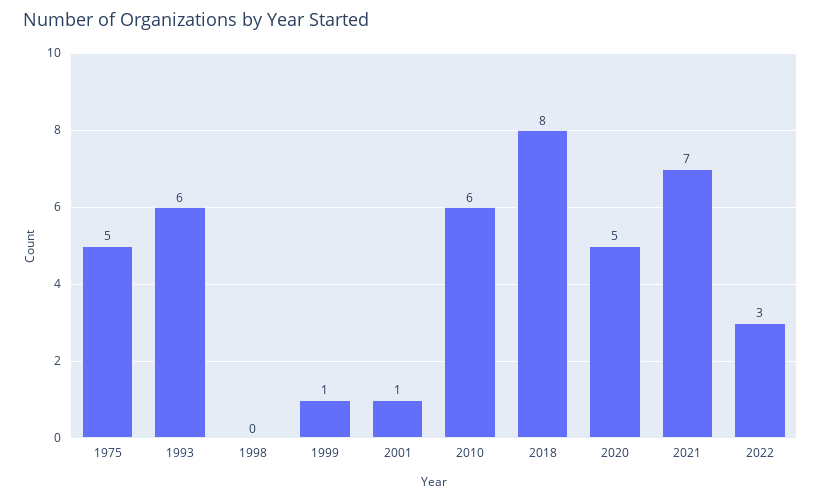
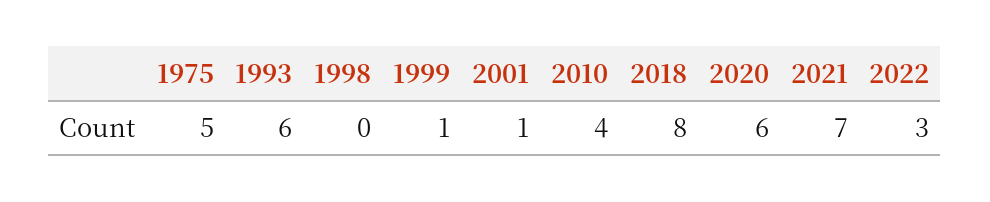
2010: 6 -> 4
2020: 5 -> 6

